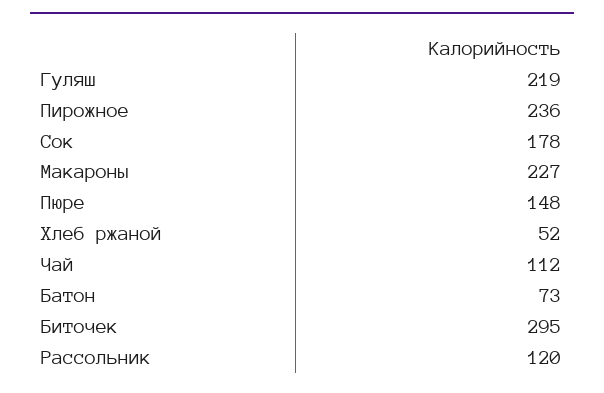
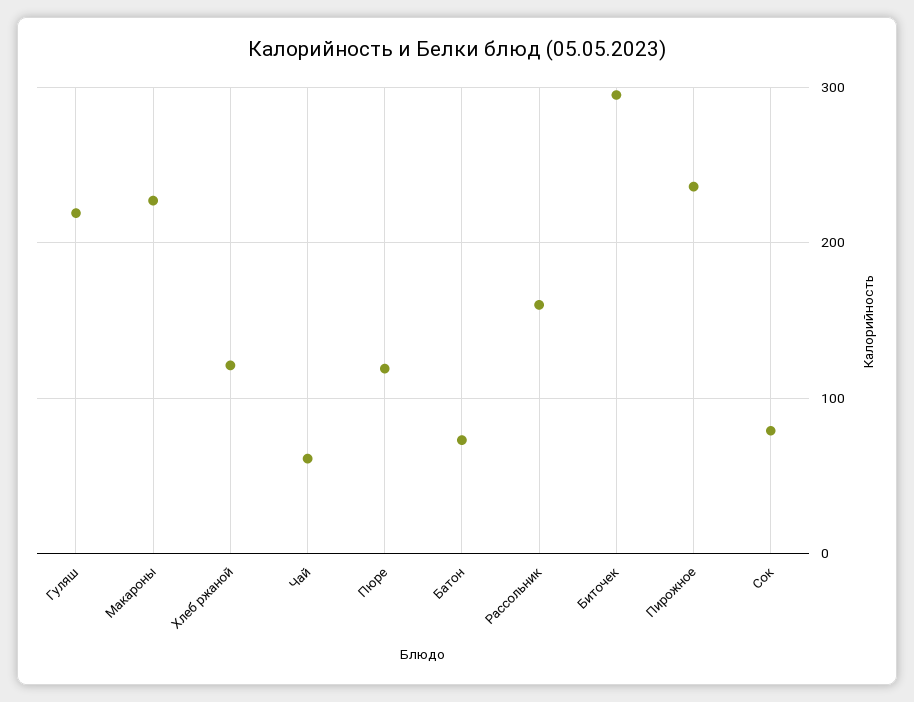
Сок: 178 -> 80
Пюре: 148 -> 120
Хлеб ржаной: 52 -> 120
Чай: 112 -> 60
Рассольник: 120 -> 160

